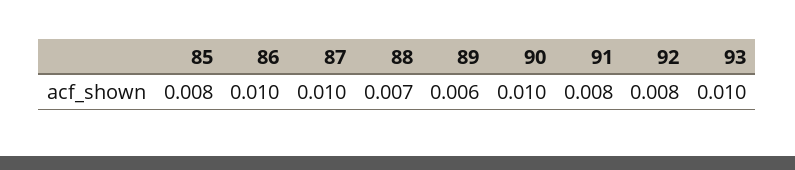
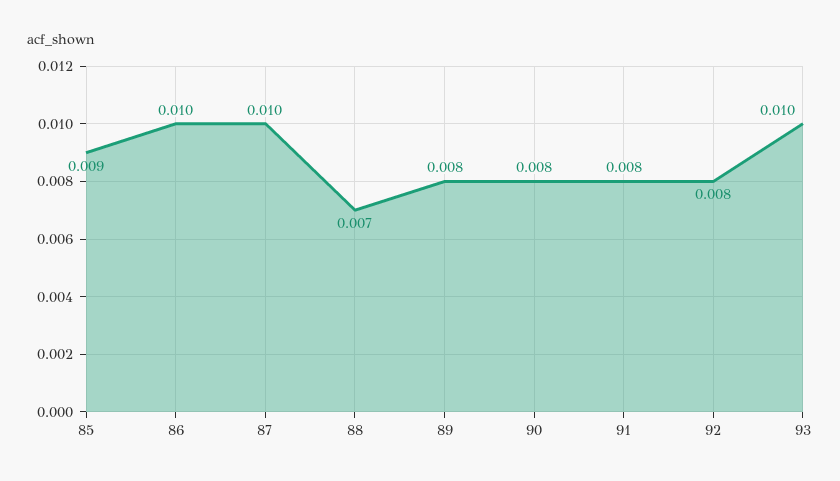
85: 0.008 -> 0.009
89: 0.006 -> 0.008
90: 0.01 -> 0.008

